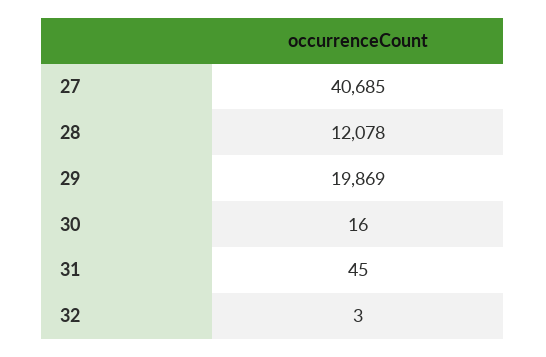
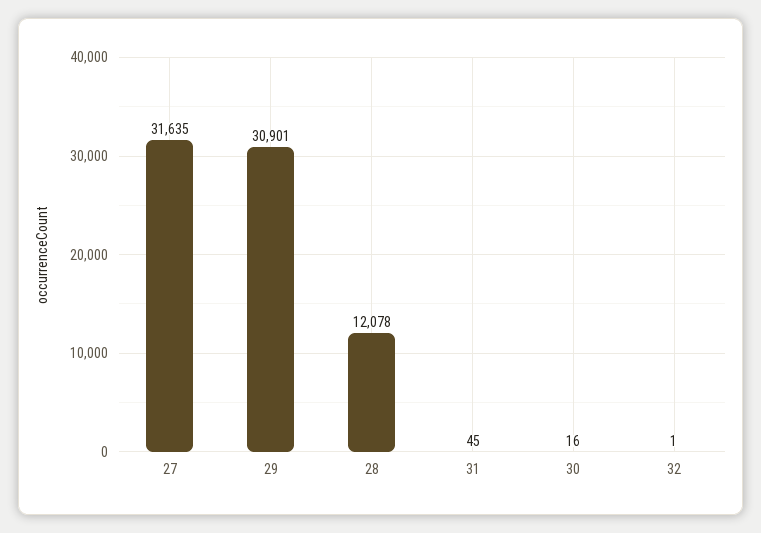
27: 40685 -> 31635
29: 19869 -> 30901
32: 3 -> 1

